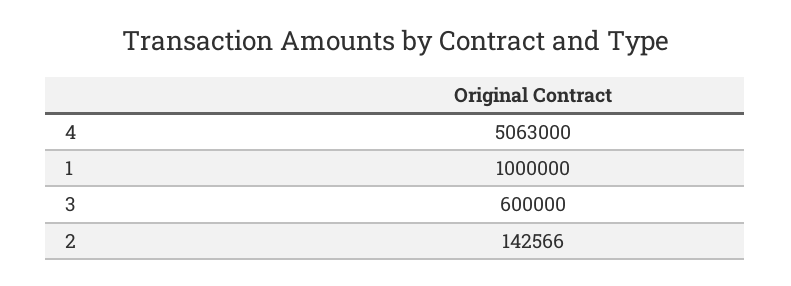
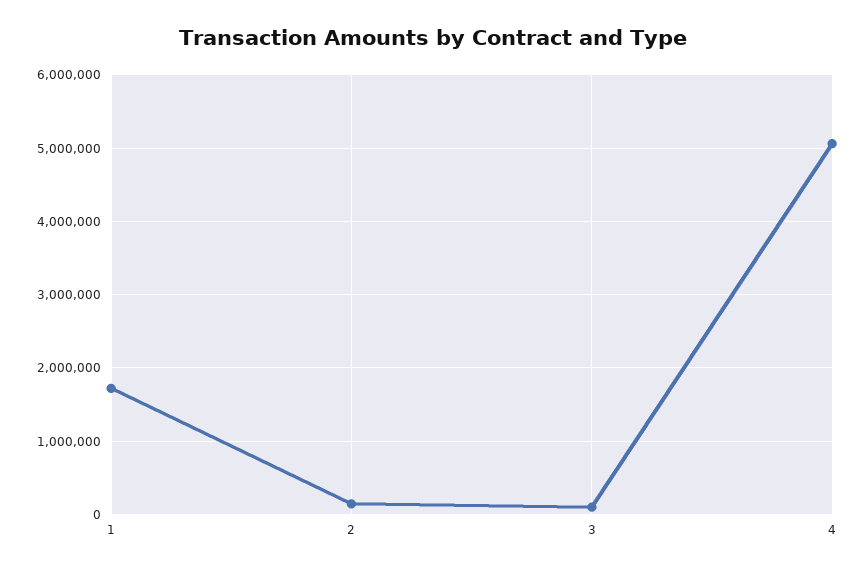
1: 1000000 -> 1700000
3: 600000 -> 100000

